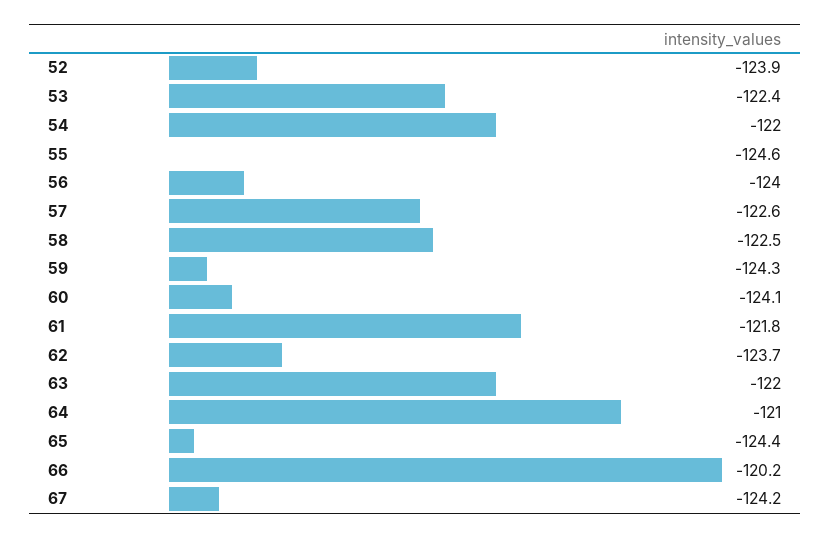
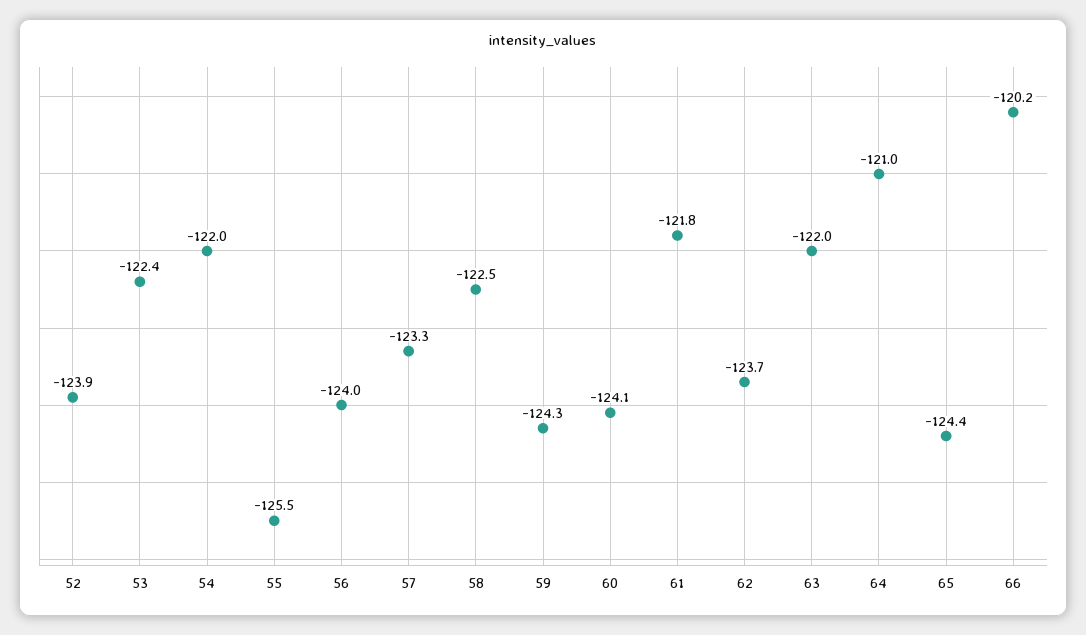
55: -124.6 -> -125.5
57: -122.6 -> -123.3
67: -124.2 -> none

